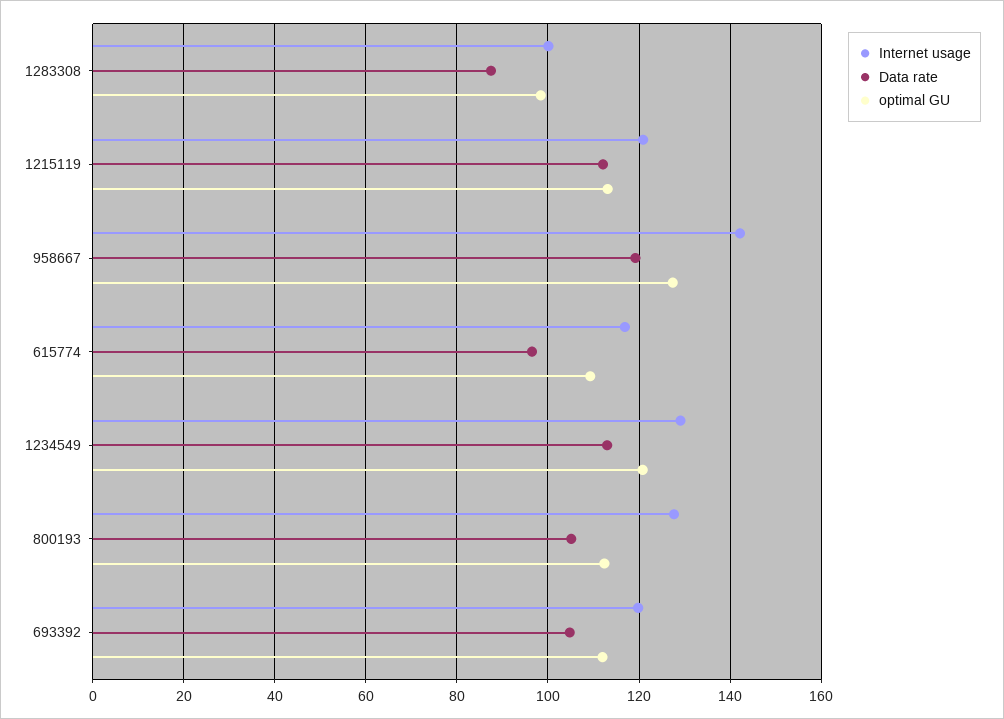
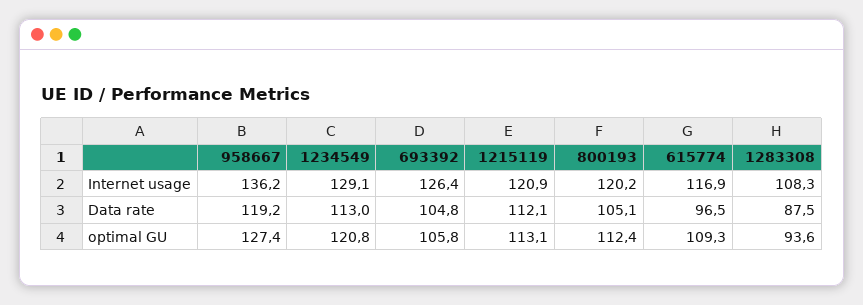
Internet usage, 1283308: 100 -> 108.3
optimal GU, 1283308: 98 -> 93.6
Internet usage, 958667: 142 -> 136.2
Internet usage, 800193: 128 -> 120.2
Internet usage, 693392: 120 -> 126.4
optimal GU, 693392: 112 -> 105.8

